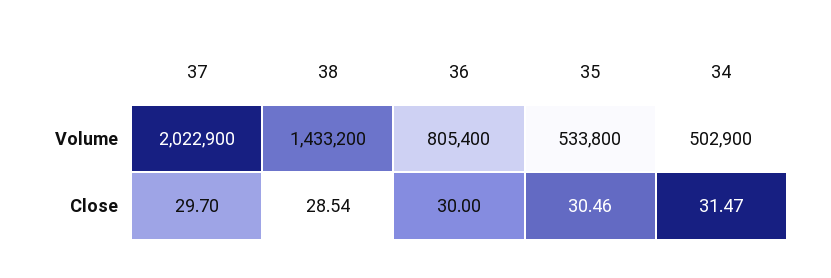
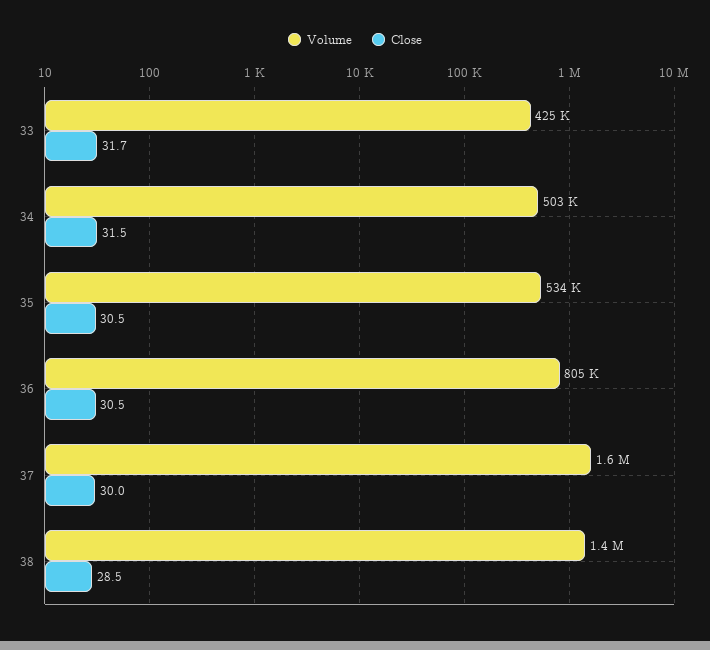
Volume, 37: 2022900 -> 1600000
Close, 37: 29.7 -> 30
Close, 36: 30 -> 30.5
Volume, 33: none -> 425000
Close, 33: none -> 31.7

